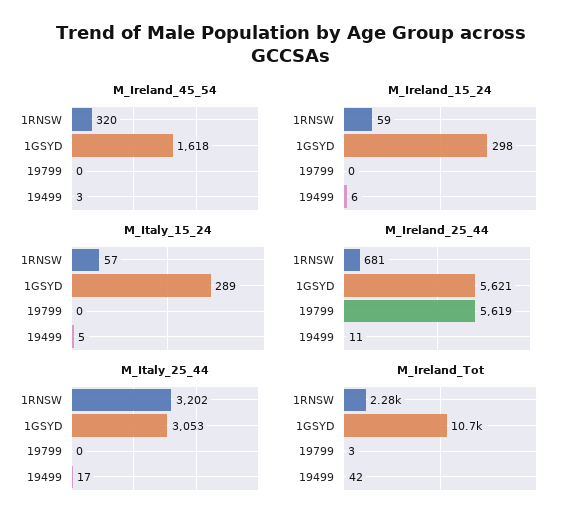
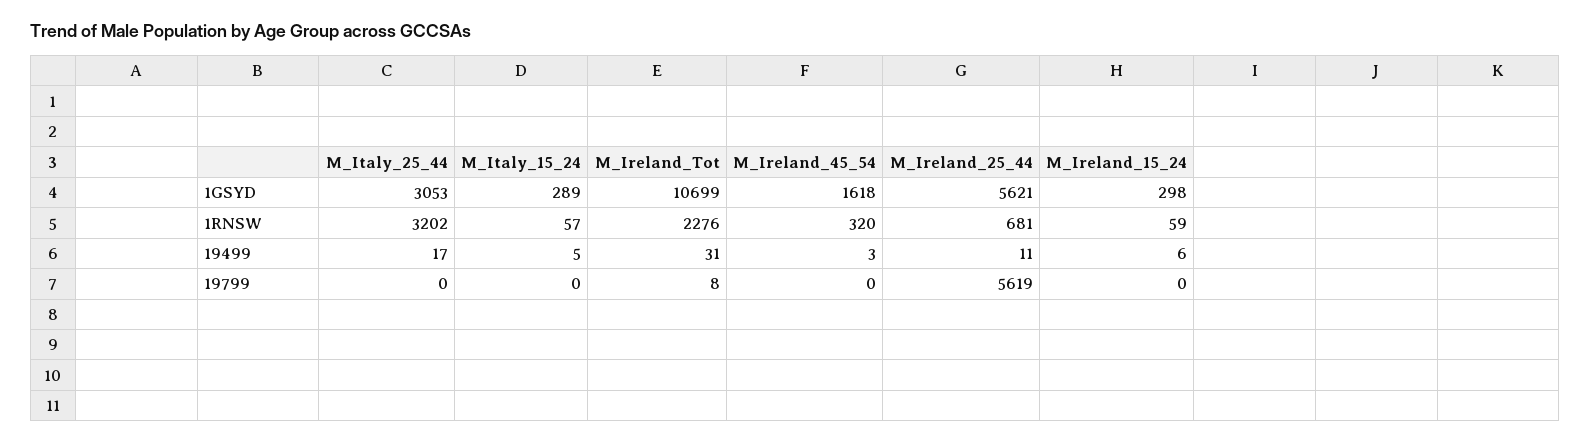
M_Ireland_Tot, 19799: 3 -> 8
M_Ireland_Tot, 19499: 42 -> 31

